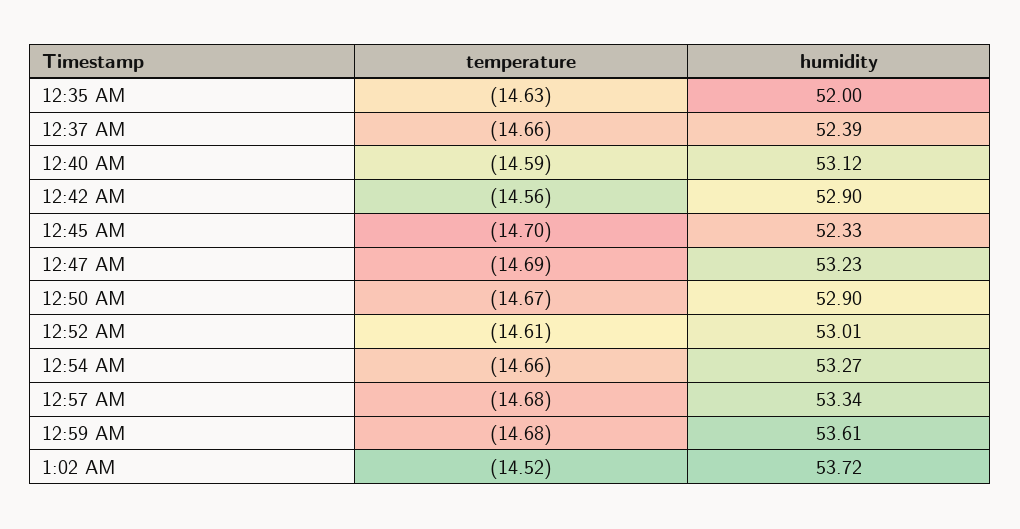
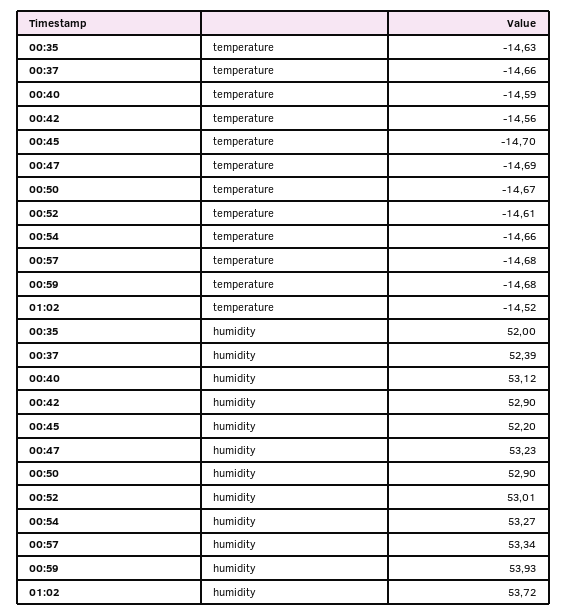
humidity, 12:45 AM: 52.33 -> 52.2
humidity, 12:59 AM: 53.61 -> 53.93

